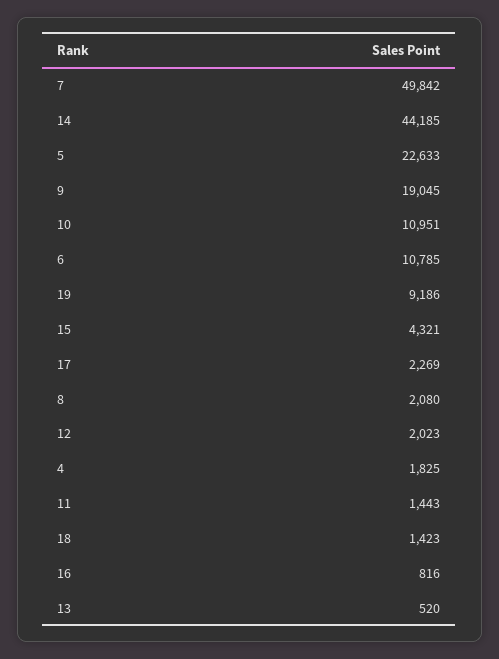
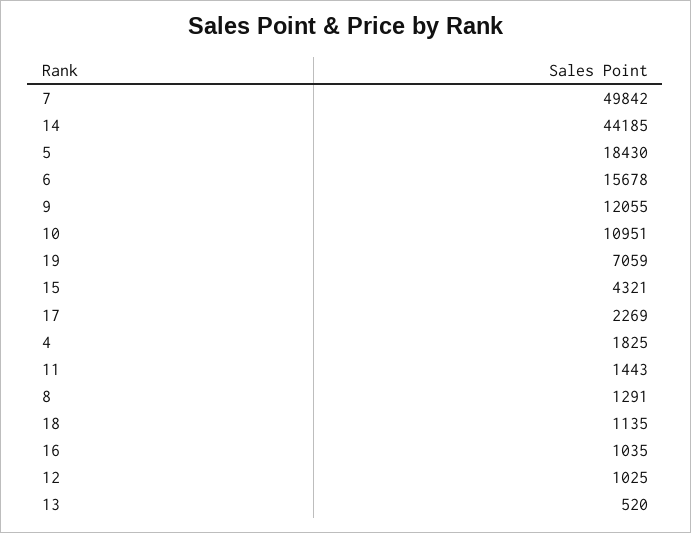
5: 22633 -> 18430
9: 19045 -> 12055
6: 10785 -> 15678
19: 9186 -> 7059
8: 2080 -> 1291
12: 2023 -> 1025
18: 1423 -> 1135
16: 816 -> 1035

